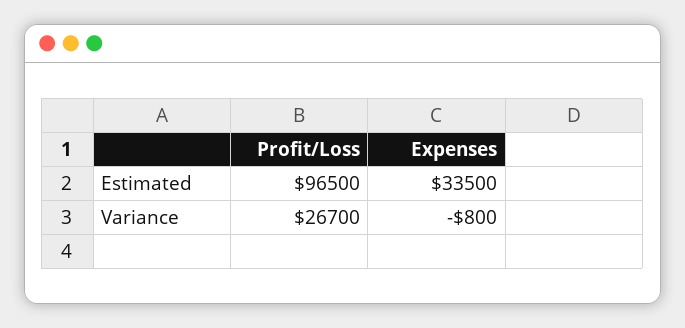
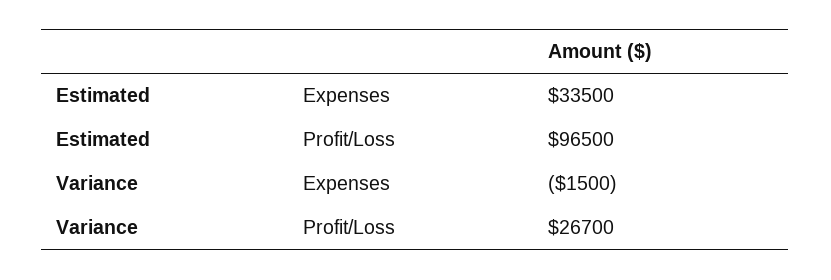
Expenses, Variance: -800 -> -1500

